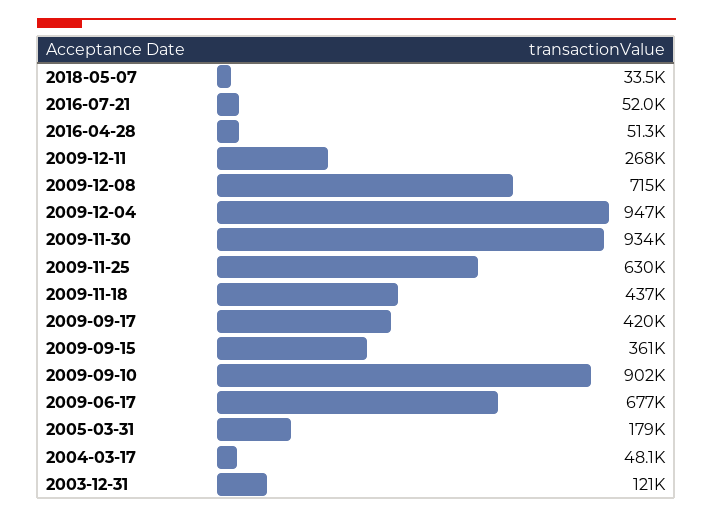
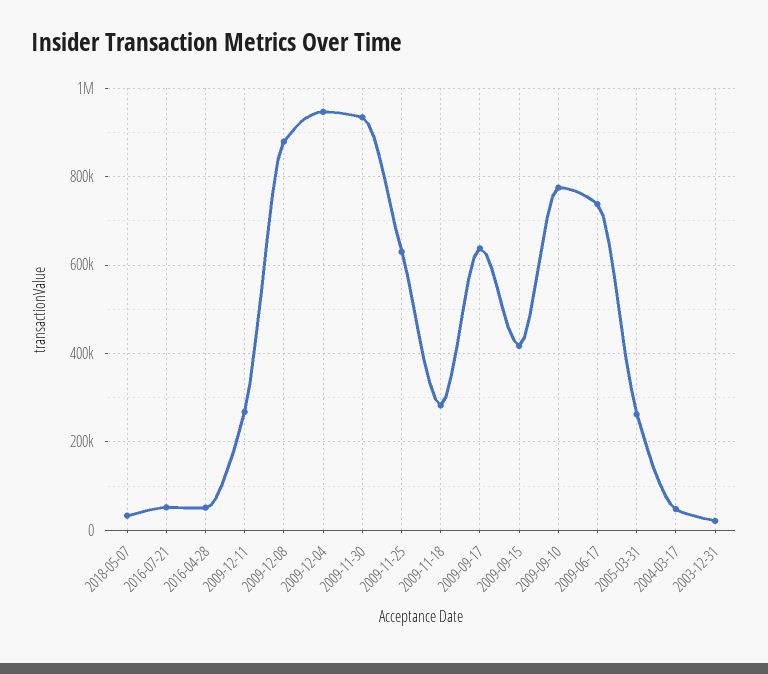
2009-12-08: 715000 -> 880000
2009-11-18: 437000 -> 280000
2009-09-17: 420000 -> 640000
2009-09-15: 361000 -> 420000
2009-09-10: 902000 -> 780000
2009-06-17: 677000 -> 740000
2005-03-31: 179000 -> 260000
2003-12-31: 121000 -> 20000

